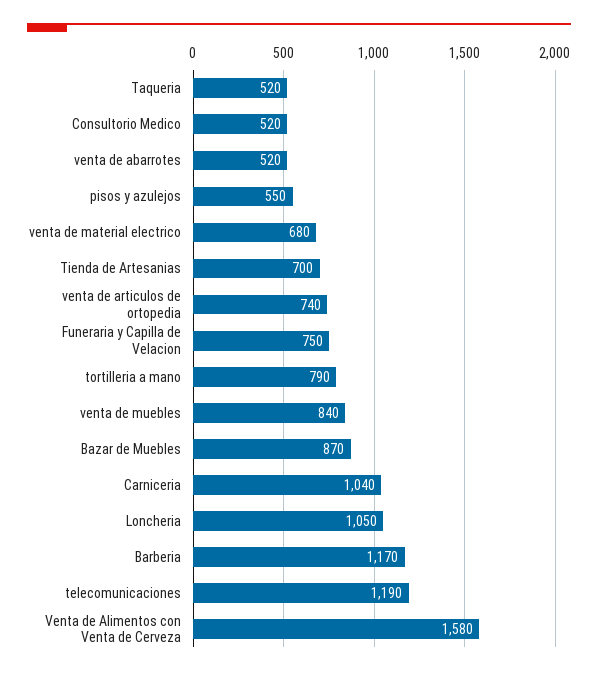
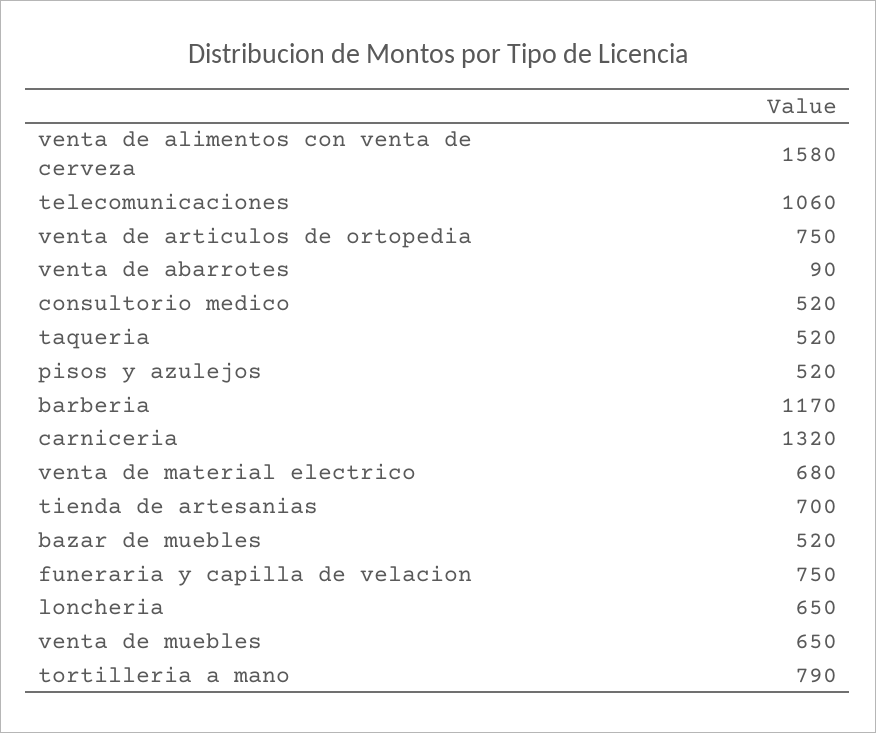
venta de abarrotes: 520 -> 90
pisos y azulejos: 550 -> 520
venta de articulos de ortopedia: 740 -> 750
venta de muebles: 840 -> 650
Bazar de Muebles: 870 -> 520
Carniceria: 1040 -> 1320
Loncheria: 1050 -> 650
telecomunicaciones: 1190 -> 1060

